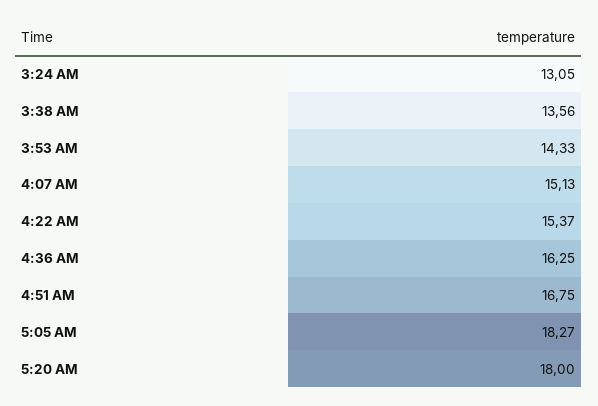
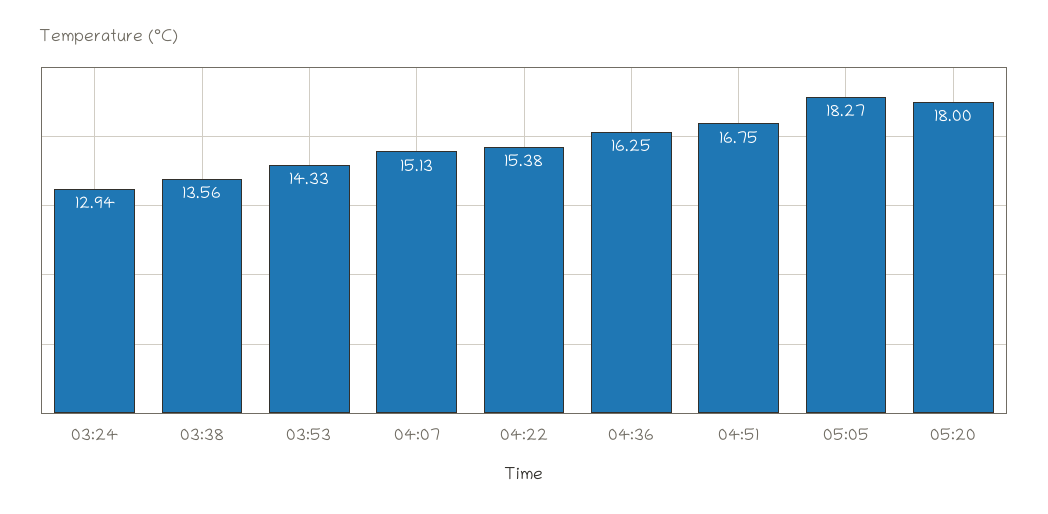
3:24 AM: 13.05 -> 12.94
4:22 AM: 15.37 -> 15.38

